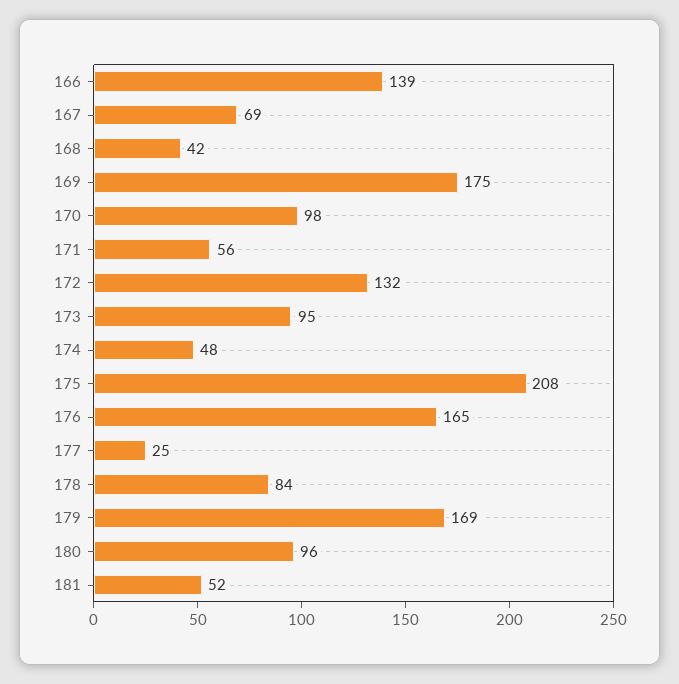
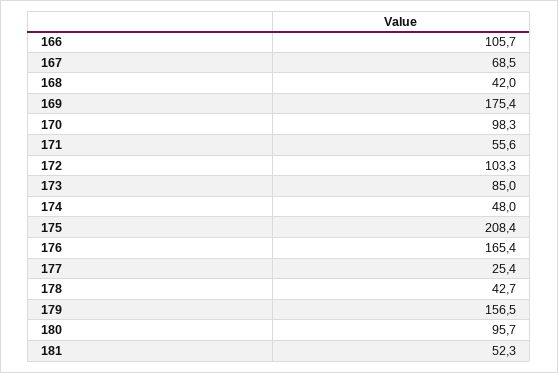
166: 139 -> 105.7
172: 132 -> 103.3
173: 95 -> 85
178: 84 -> 42.7
179: 169 -> 156.5

